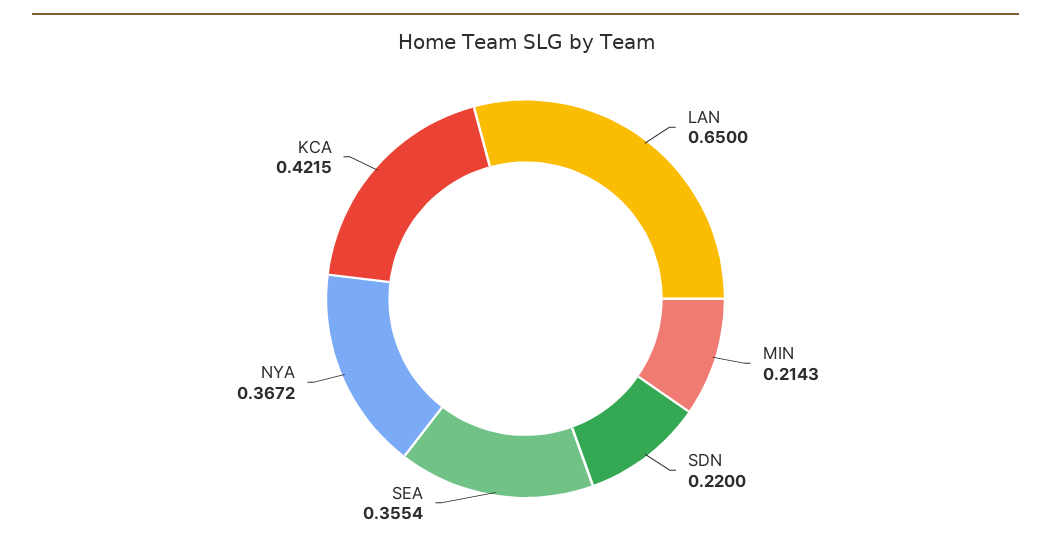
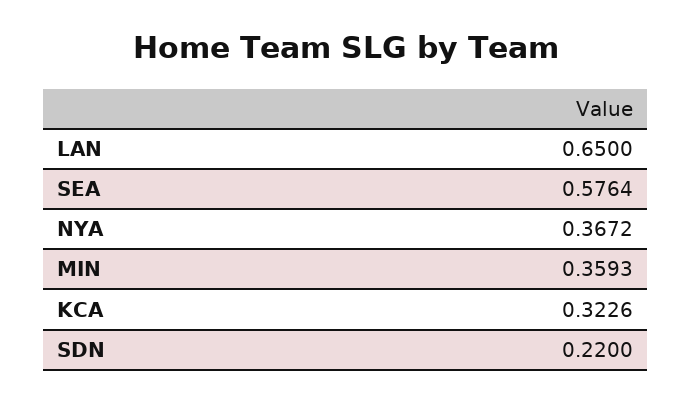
MIN: 0.2143 -> 0.3593
SEA: 0.3554 -> 0.5764
KCA: 0.4215 -> 0.3226

